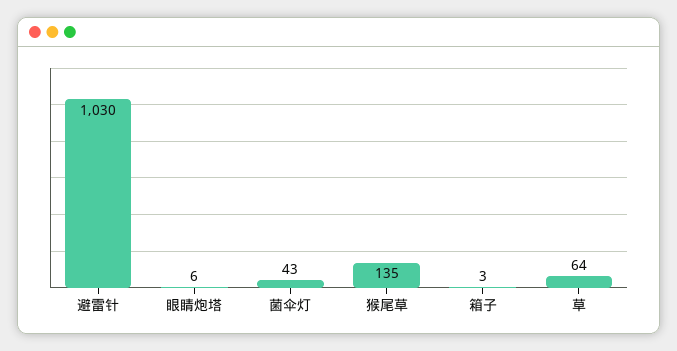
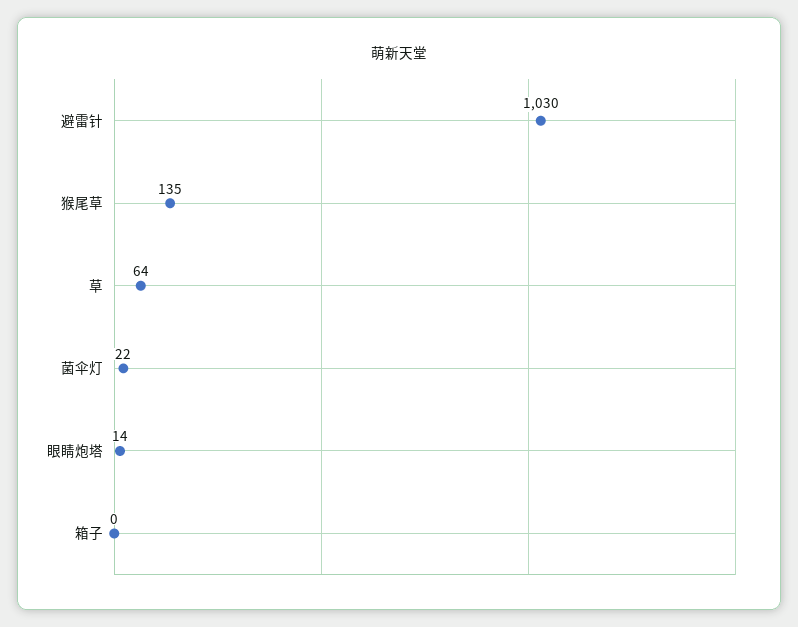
眼睛炮塔: 6 -> 14
菌伞灯: 43 -> 22
箱子: 3 -> 0

